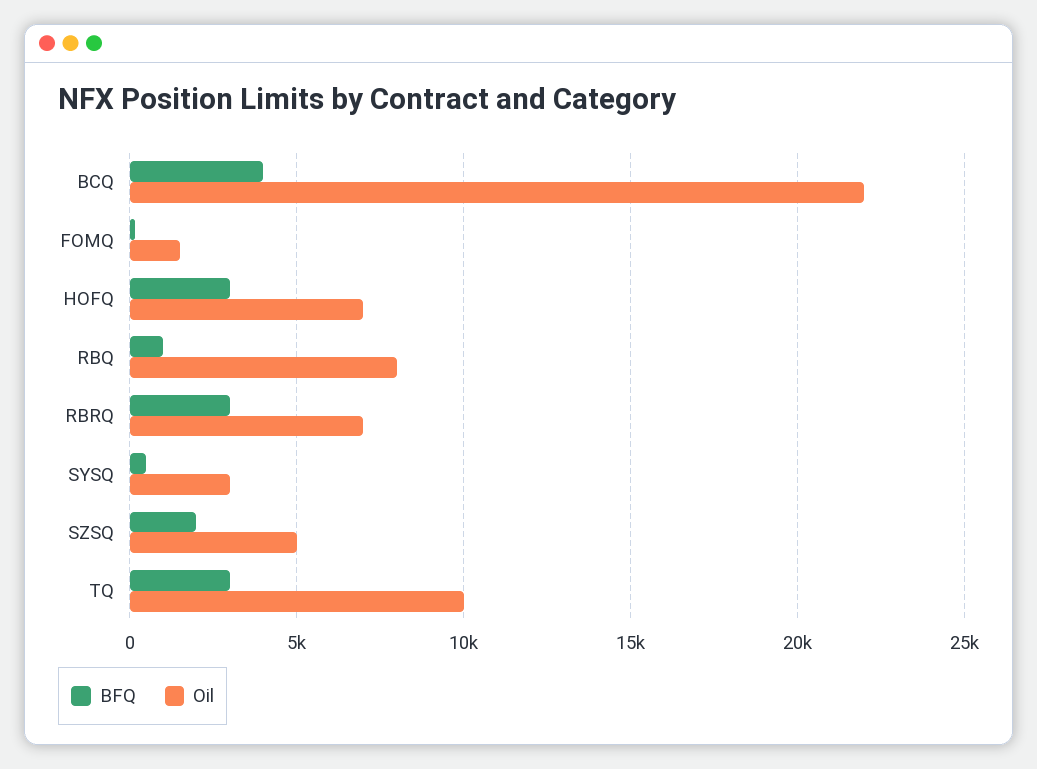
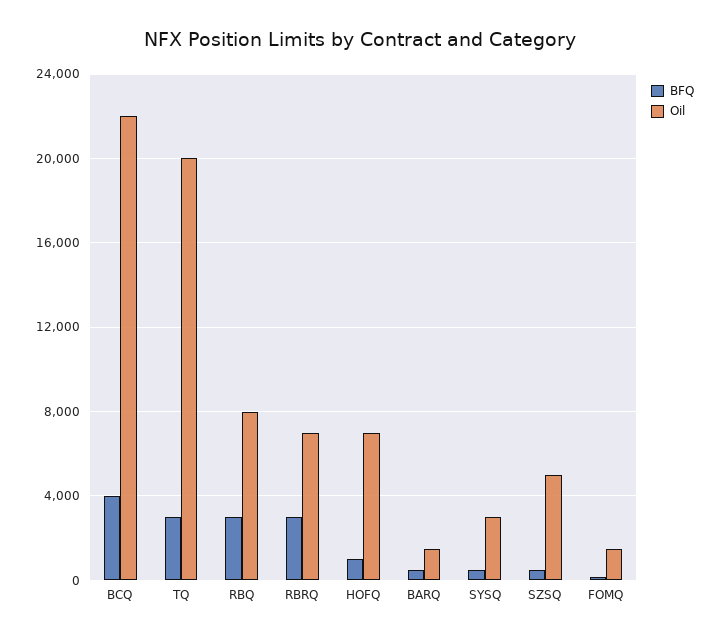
BFQ, HOFQ: 3000 -> 1000
BFQ, RBQ: 1000 -> 3000
BFQ, SZSQ: 2000 -> 500
Oil, TQ: 10000 -> 20000
BFQ, BARQ: none -> 500
Oil, BARQ: none -> 1500

